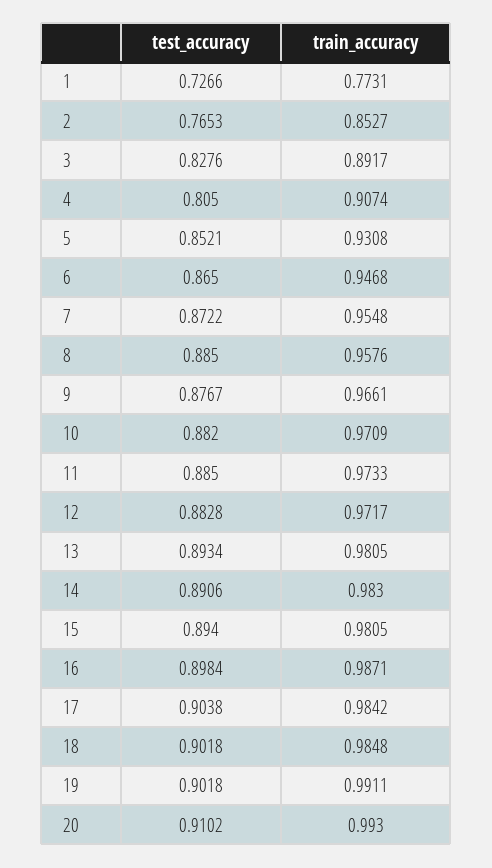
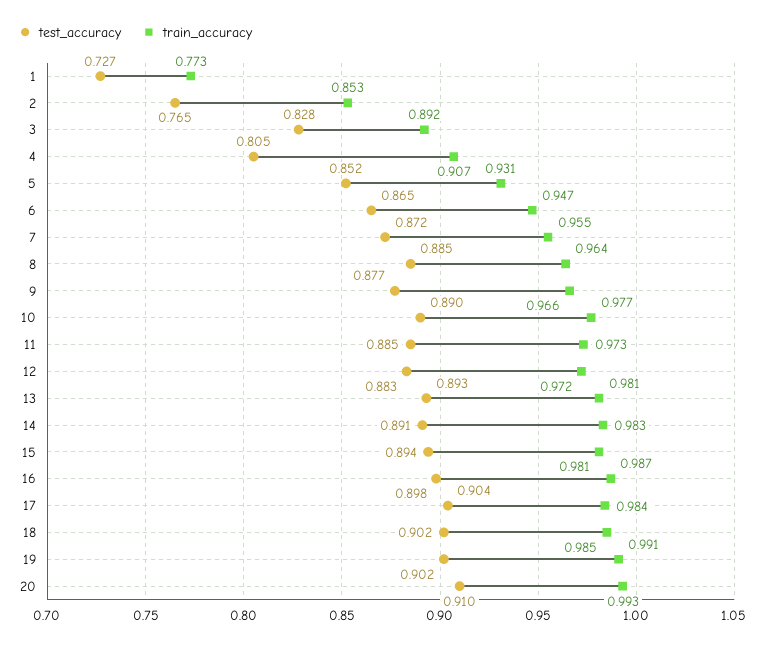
train_accuracy, 8: 0.9576 -> 0.964
test_accuracy, 10: 0.882 -> 0.89
train_accuracy, 10: 0.9709 -> 0.977

